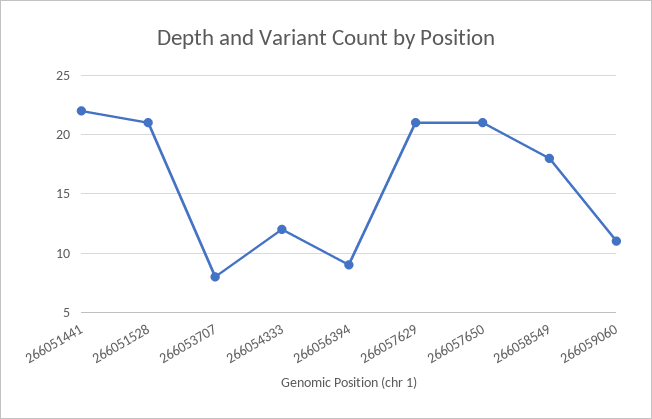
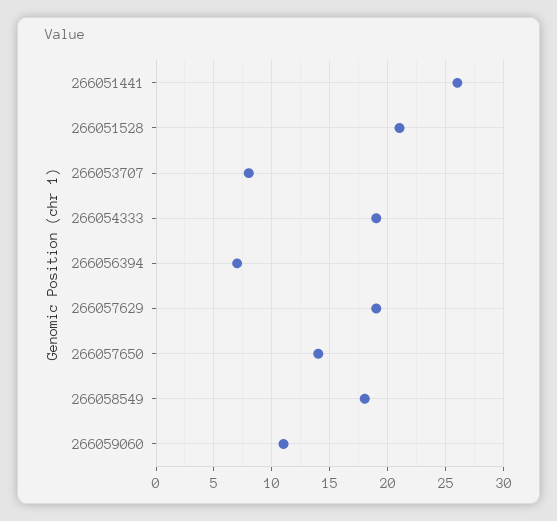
266051441: 22 -> 26
266054333: 12 -> 19
266056394: 9 -> 7
266057629: 21 -> 19
266057650: 21 -> 14

